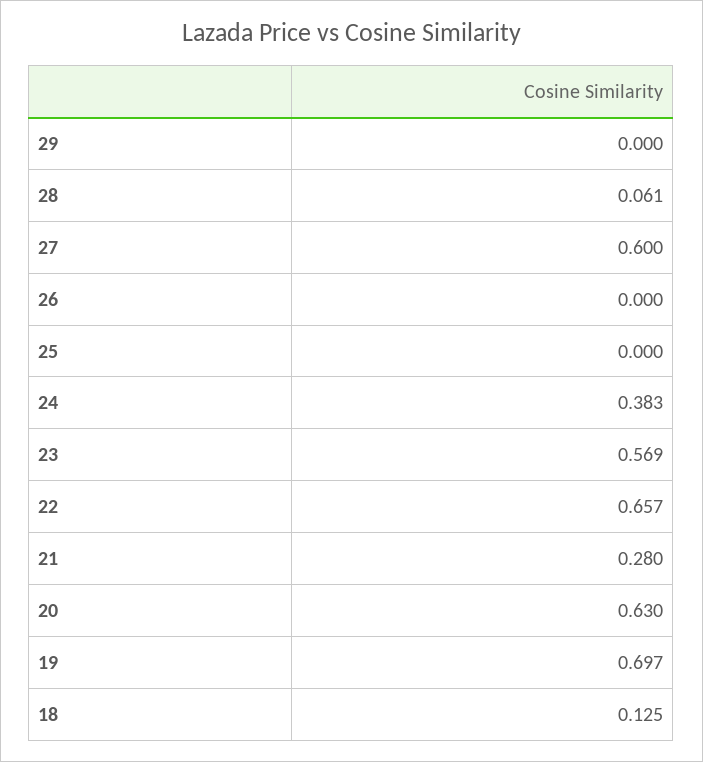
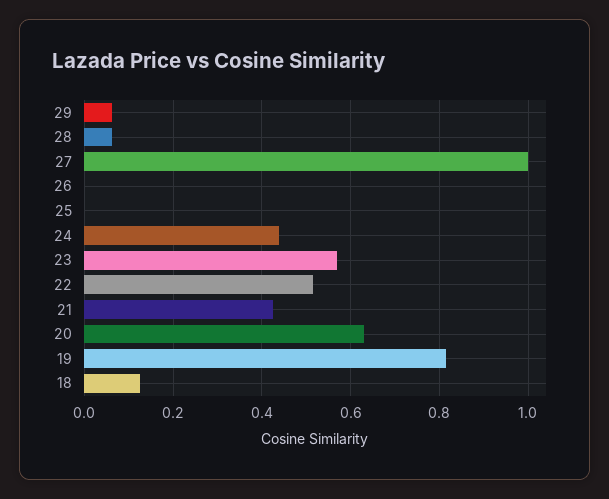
29: 0 -> 0.06
27: 0.6 -> 1
24: 0.383 -> 0.44
22: 0.657 -> 0.52
21: 0.28 -> 0.42
19: 0.697 -> 0.82

